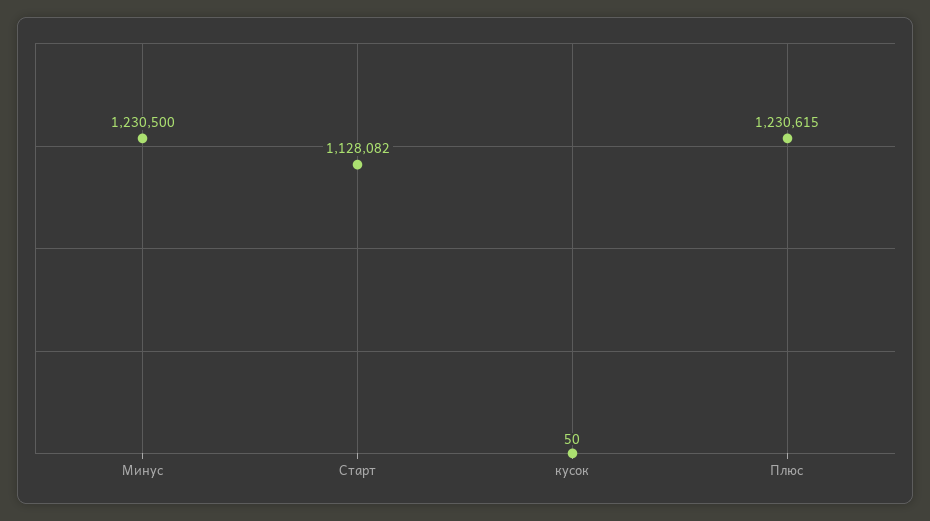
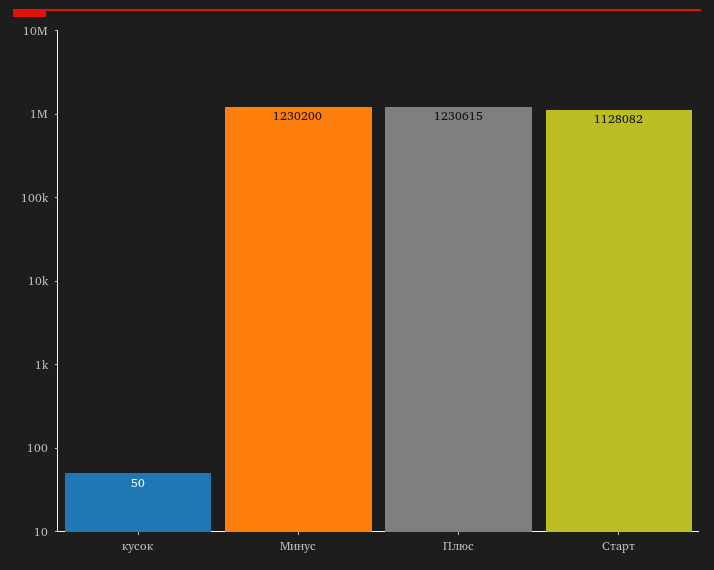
Минус: 1230500 -> 1230200

